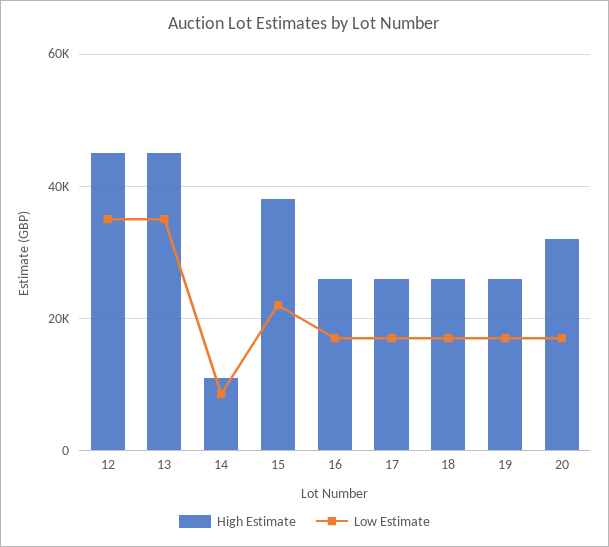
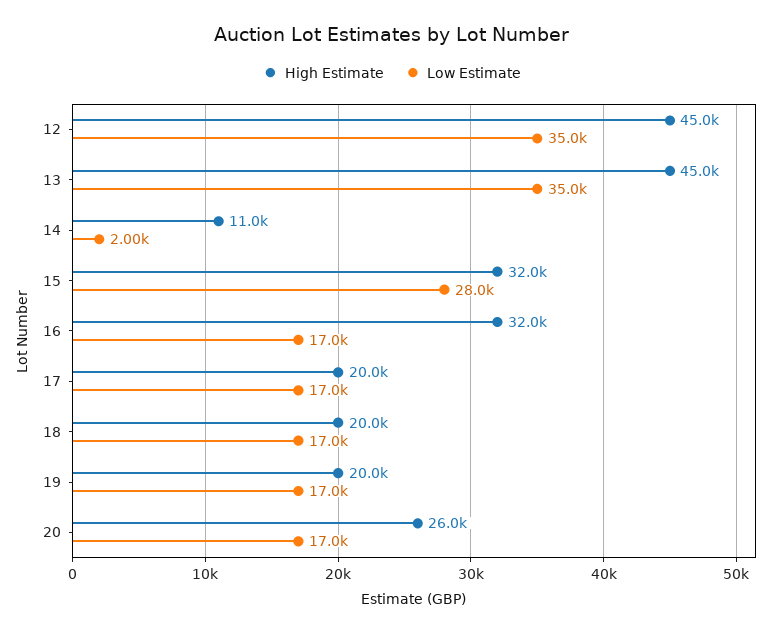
Low Estimate, 14: 8000 -> 2000
High Estimate, 15: 38000 -> 32000
Low Estimate, 15: 22000 -> 28000
High Estimate, 16: 26000 -> 32000
High Estimate, 17: 26000 -> 20000
High Estimate, 18: 26000 -> 20000
High Estimate, 19: 26000 -> 20000
High Estimate, 20: 32000 -> 26000

